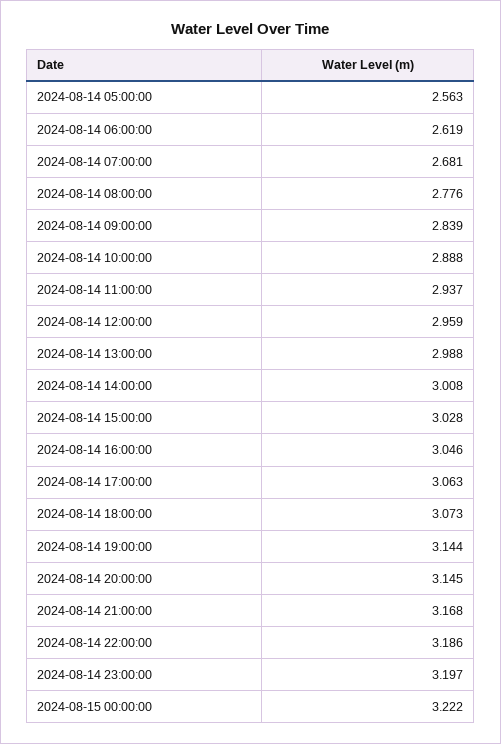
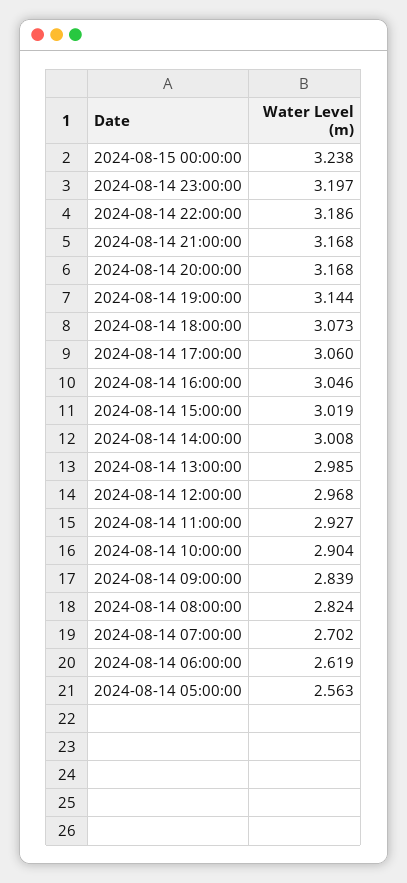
2024-08-14 07:00:00: 2.681 -> 2.702
2024-08-14 08:00:00: 2.776 -> 2.824
2024-08-14 10:00:00: 2.888 -> 2.904
2024-08-14 11:00:00: 2.937 -> 2.927
2024-08-14 12:00:00: 2.959 -> 2.968
2024-08-14 13:00:00: 2.988 -> 2.985
2024-08-14 15:00:00: 3.028 -> 3.019
2024-08-14 17:00:00: 3.063 -> 3.06
2024-08-14 20:00:00: 3.145 -> 3.168
2024-08-15 00:00:00: 3.222 -> 3.238

